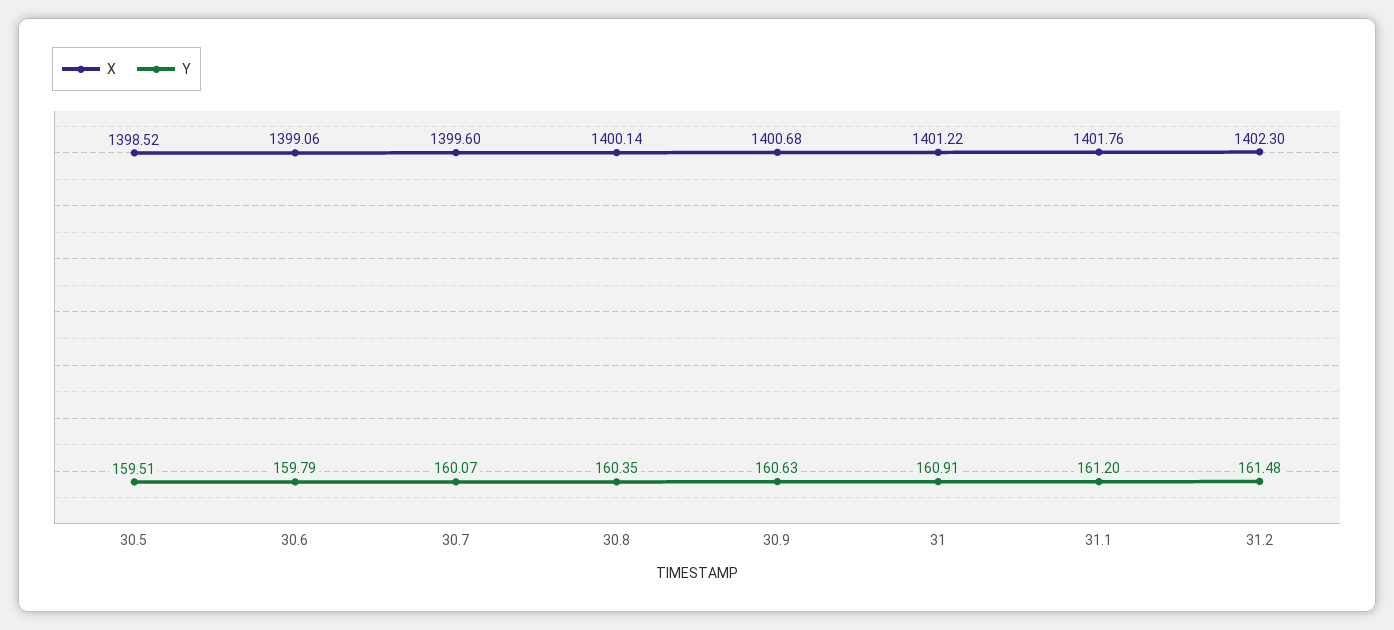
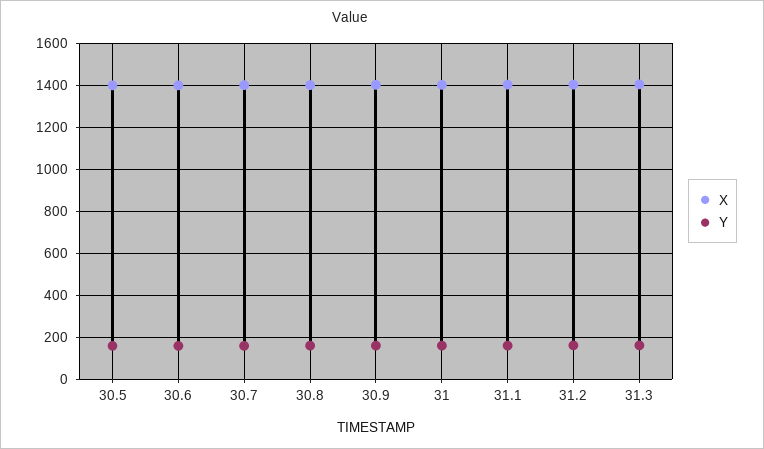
X, 31.3: none -> 1400
Y, 31.3: none -> 150

